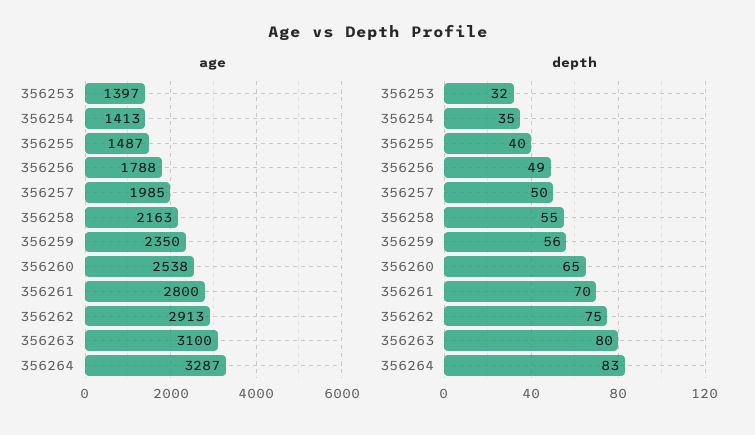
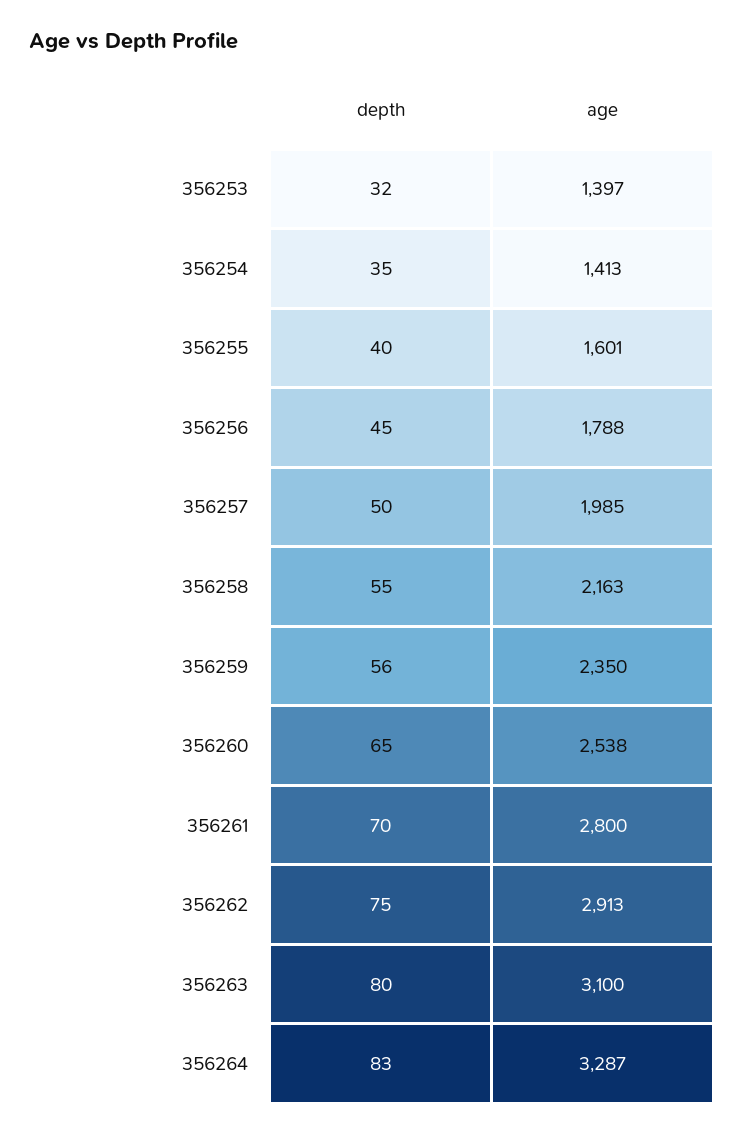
age, 356255: 1487 -> 1601
depth, 356256: 49 -> 45

